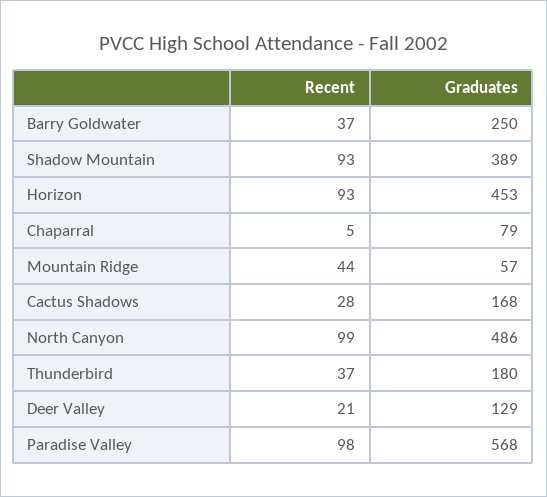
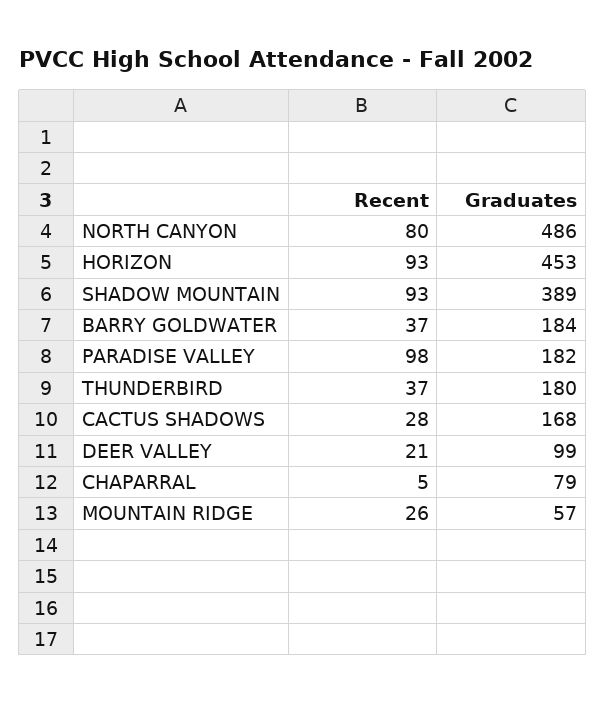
Graduates, Barry Goldwater: 250 -> 184
Recent, Mountain Ridge: 44 -> 26
Recent, North Canyon: 99 -> 80
Graduates, Deer Valley: 129 -> 99
Graduates, Paradise Valley: 568 -> 182

